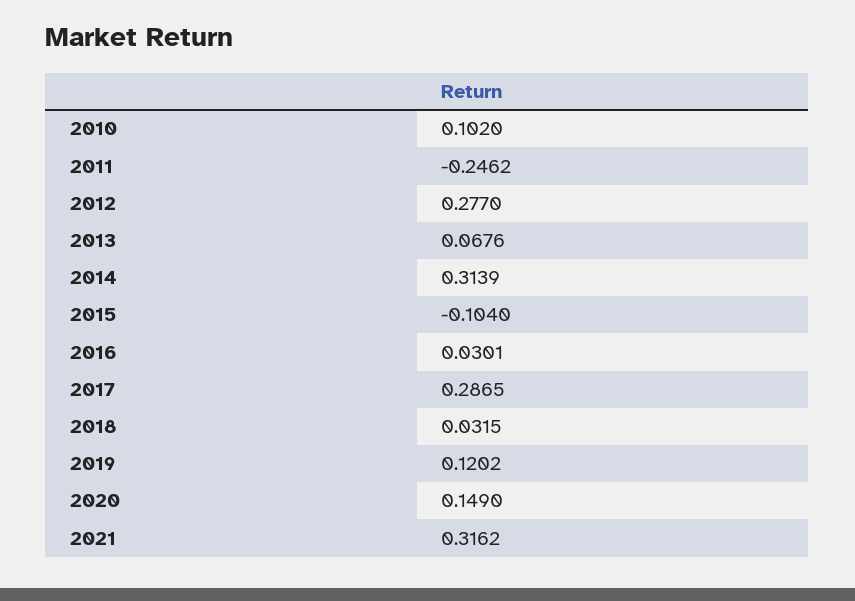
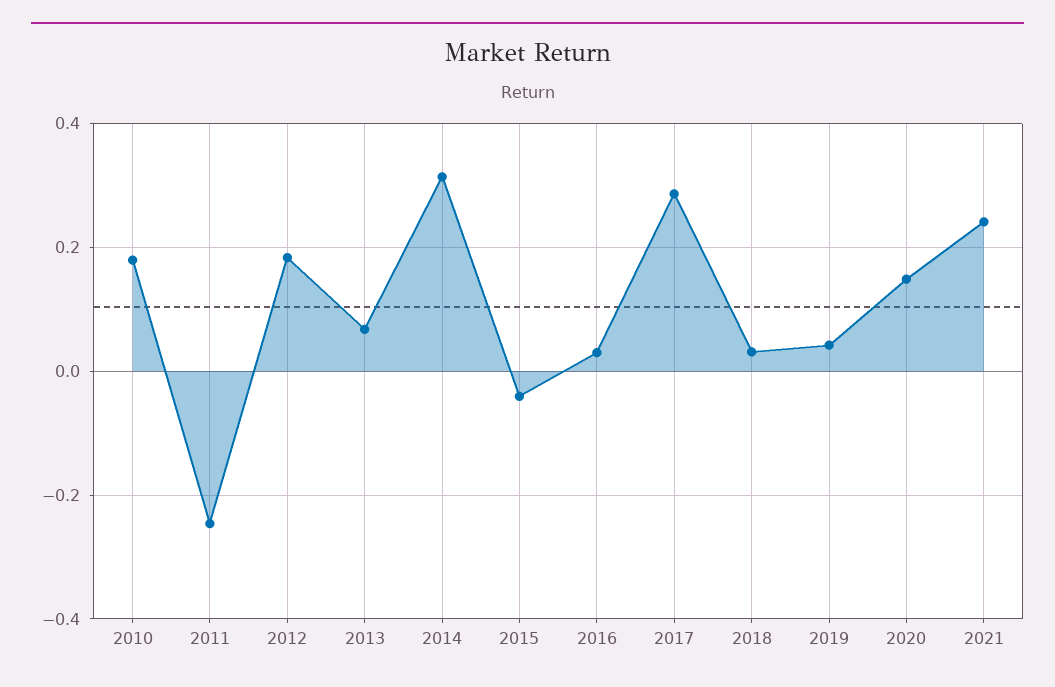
2010: 0.102 -> 0.18
2012: 0.277 -> 0.18
2015: -0.104 -> -0.04
2019: 0.1202 -> 0.04
2021: 0.3162 -> 0.24

